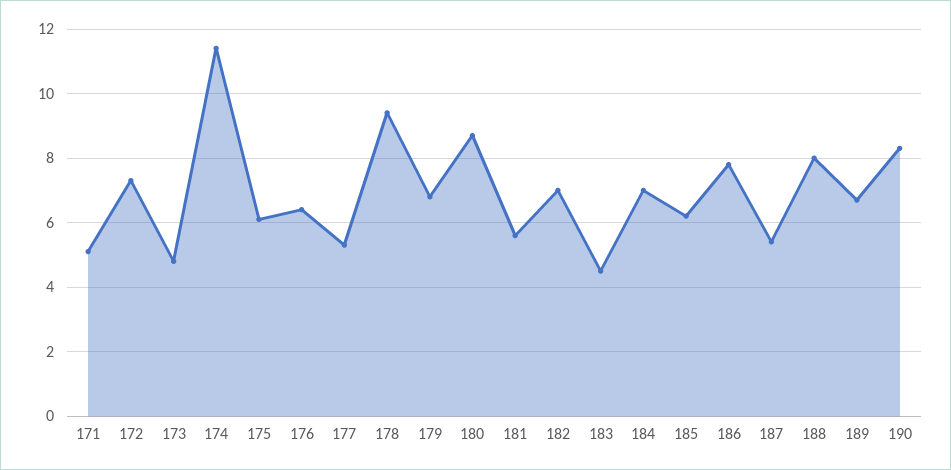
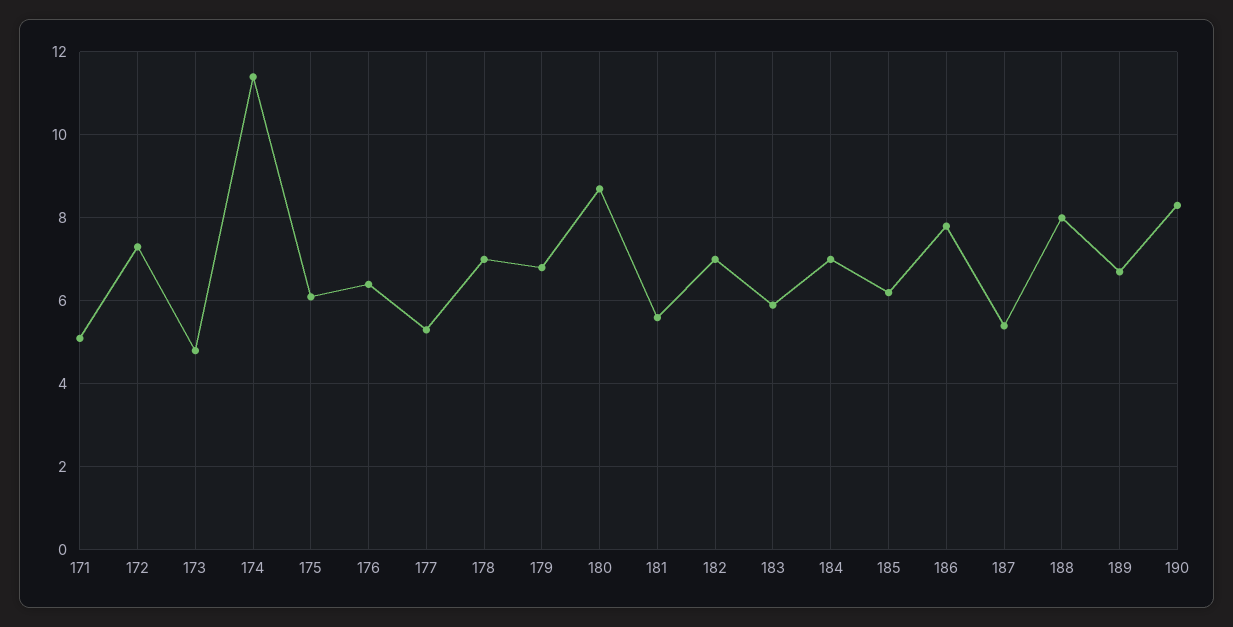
178: 9.5 -> 7
183: 4.5 -> 6

